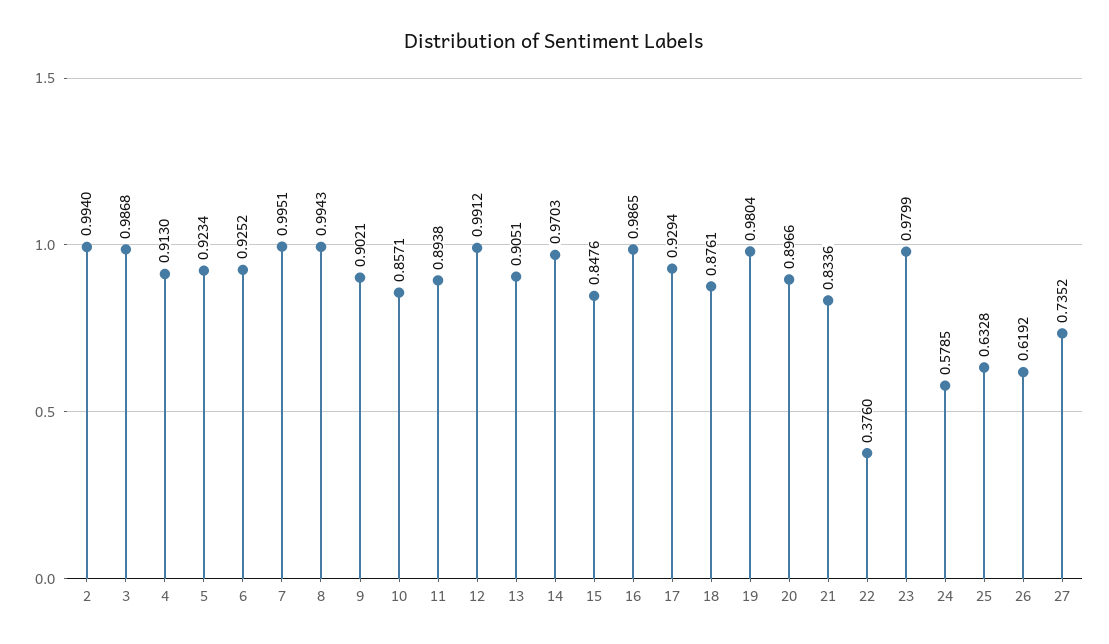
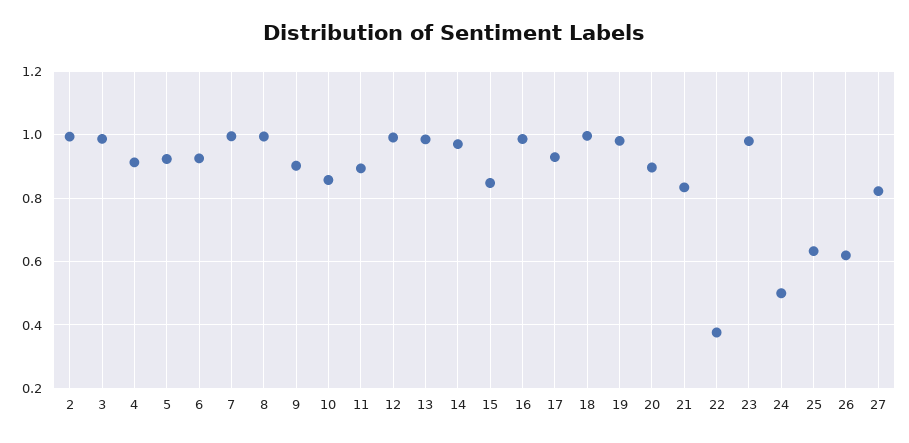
13: 0.9051 -> 0.98
18: 0.8761 -> 1
24: 0.5785 -> 0.5
27: 0.7352 -> 0.82

